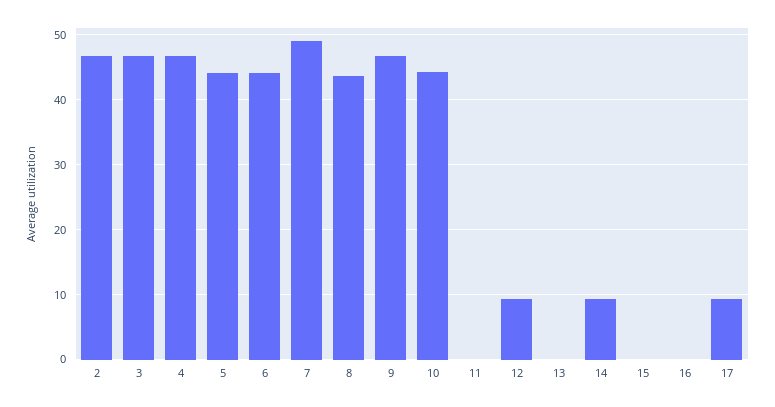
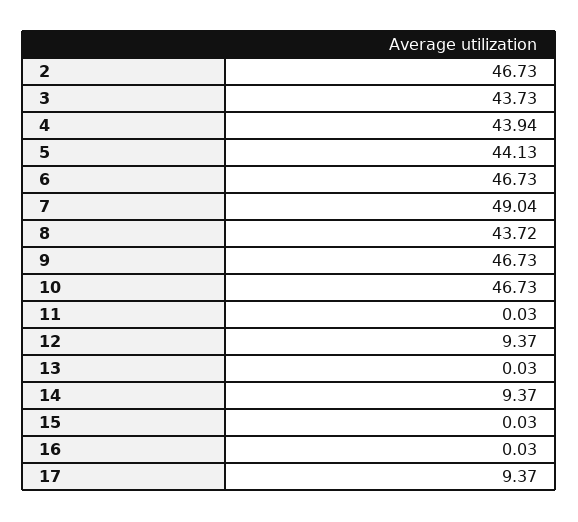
3: 47 -> 43.73
4: 47 -> 43.94
6: 44 -> 46.73
10: 44 -> 46.73

